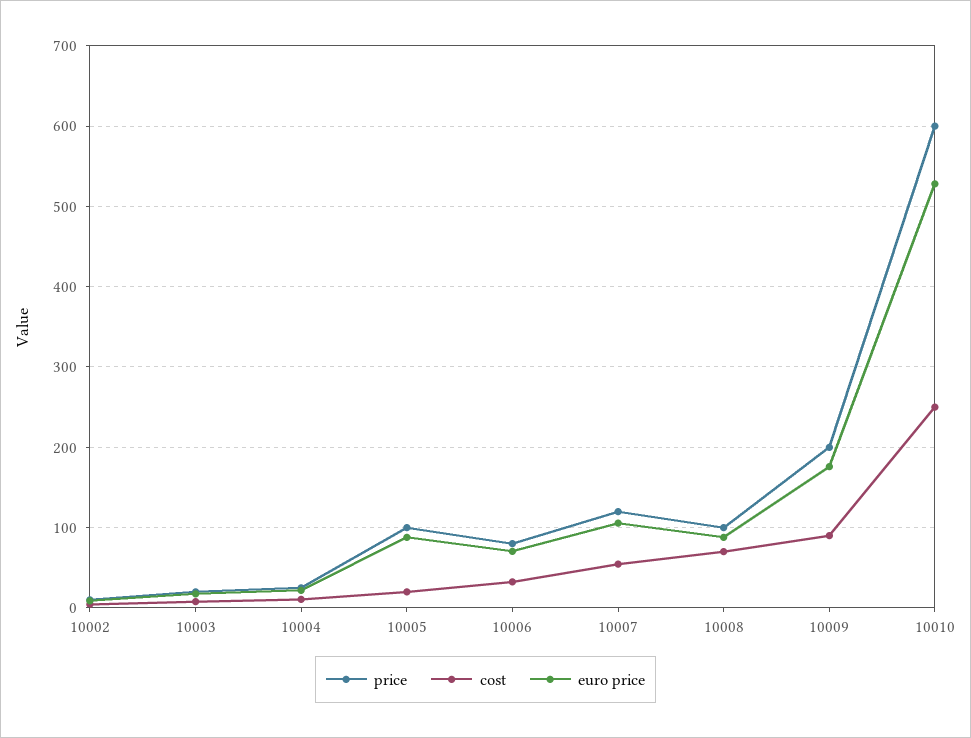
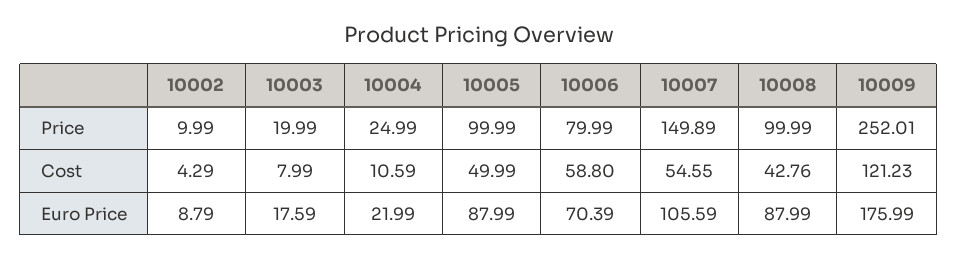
cost, 10005: 20 -> 49.99
cost, 10006: 30 -> 58.8
price, 10007: 120 -> 149.89
cost, 10008: 70 -> 42.76
price, 10009: 200 -> 252.01
cost, 10009: 90 -> 121.23
price, 10010: 600 -> none
cost, 10010: 250 -> none
euro price, 10010: 530 -> none

